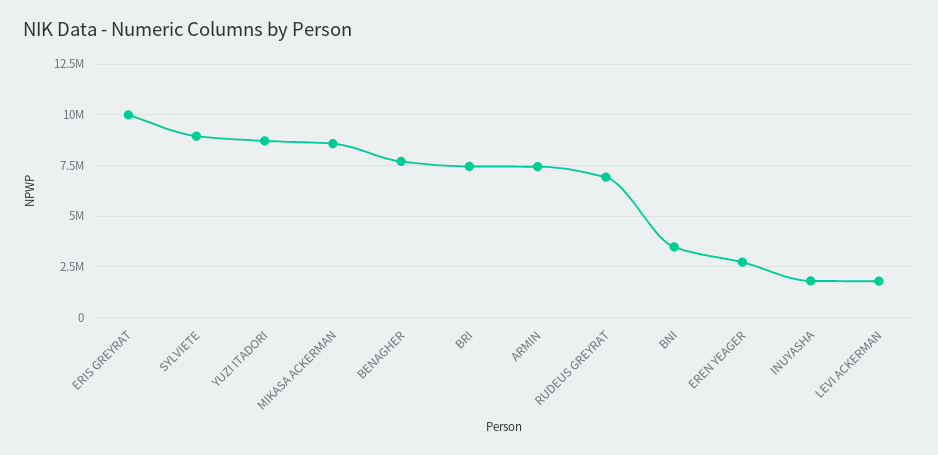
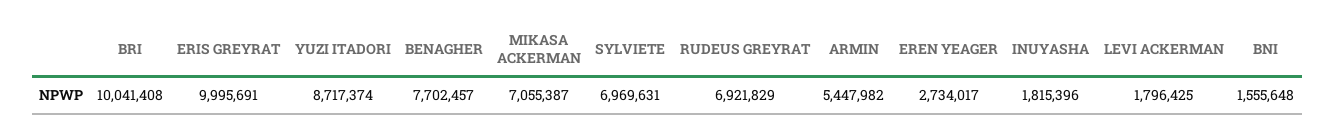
SYLVIETE: 9000000 -> 6969631
MIKASA ACKERMAN: 8500000 -> 7055387
BRI: 7500000 -> 10041408
ARMIN: 7500000 -> 5447982
BNI: 3500000 -> 1555648

